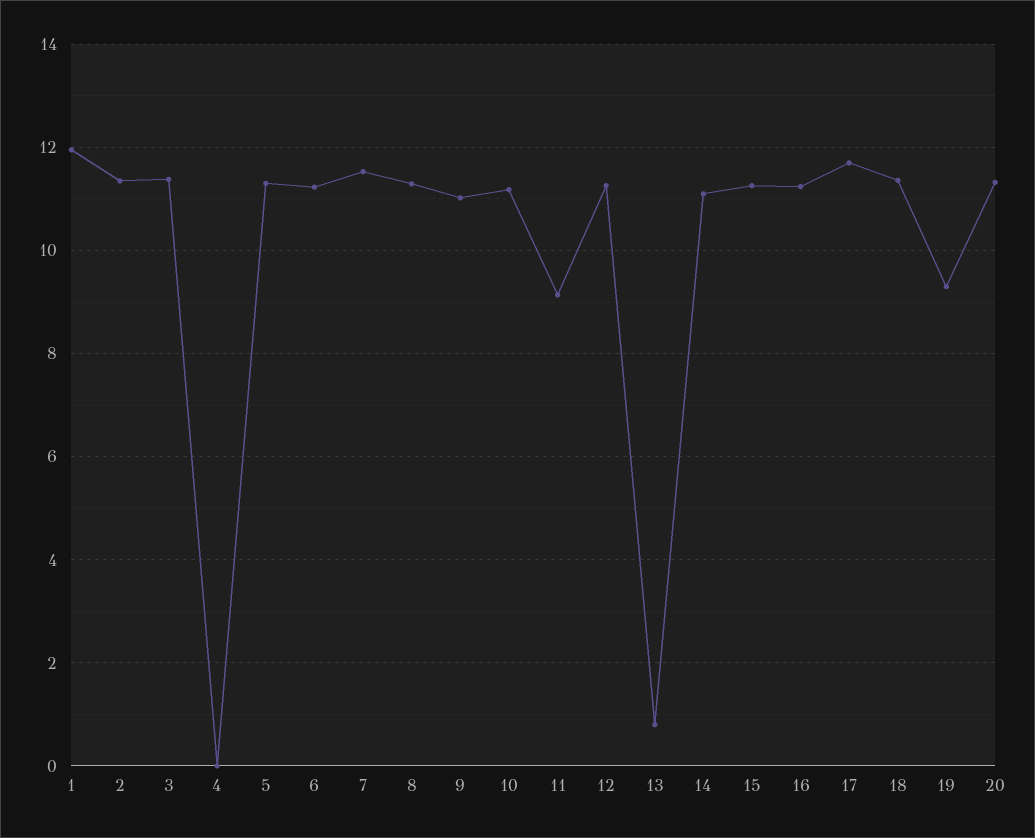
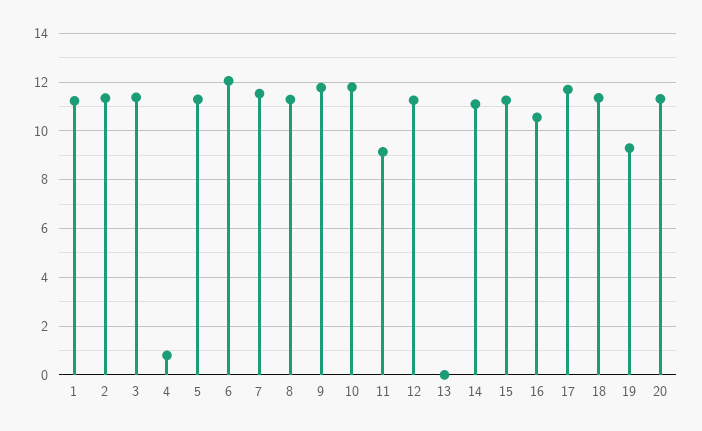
1: 12 -> 11.25
4: 0 -> 0.75
6: 11.2 -> 12
9: 11 -> 11.75
10: 11.2 -> 11.75
13: 0.8 -> 0
16: 11.2 -> 10.5

